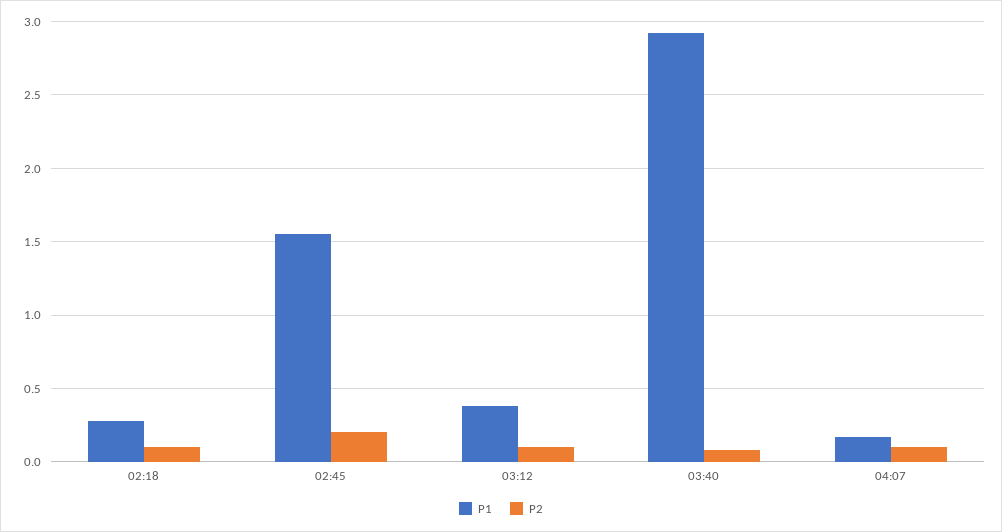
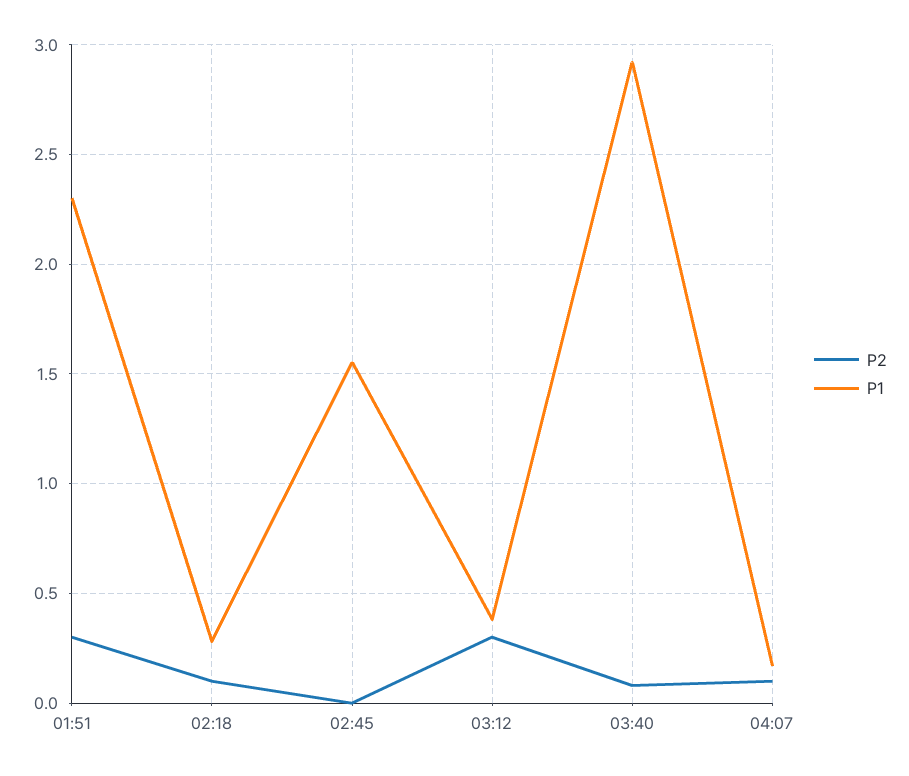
P2, 02:45: 0.2 -> 0
P2, 03:12: 0.1 -> 0.3
P2, 01:51: none -> 0.3
P1, 01:51: none -> 2.3

